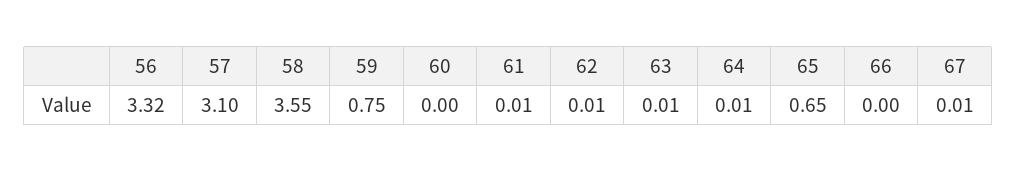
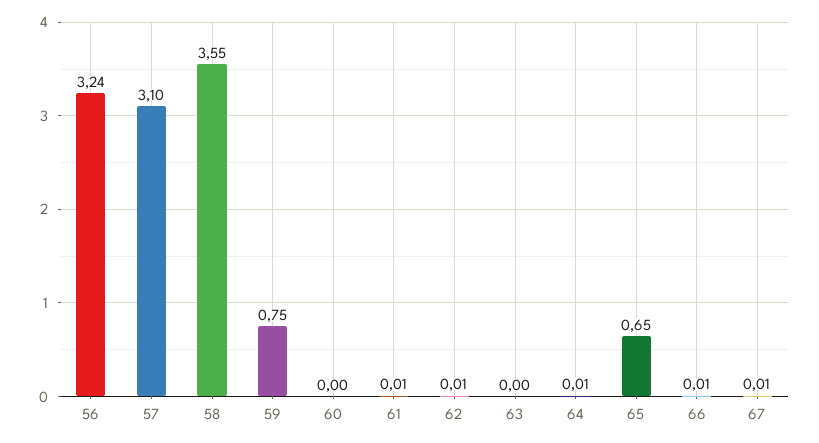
56: 3.32 -> 3.24
63: 0.01 -> 0
66: 0 -> 0.01

